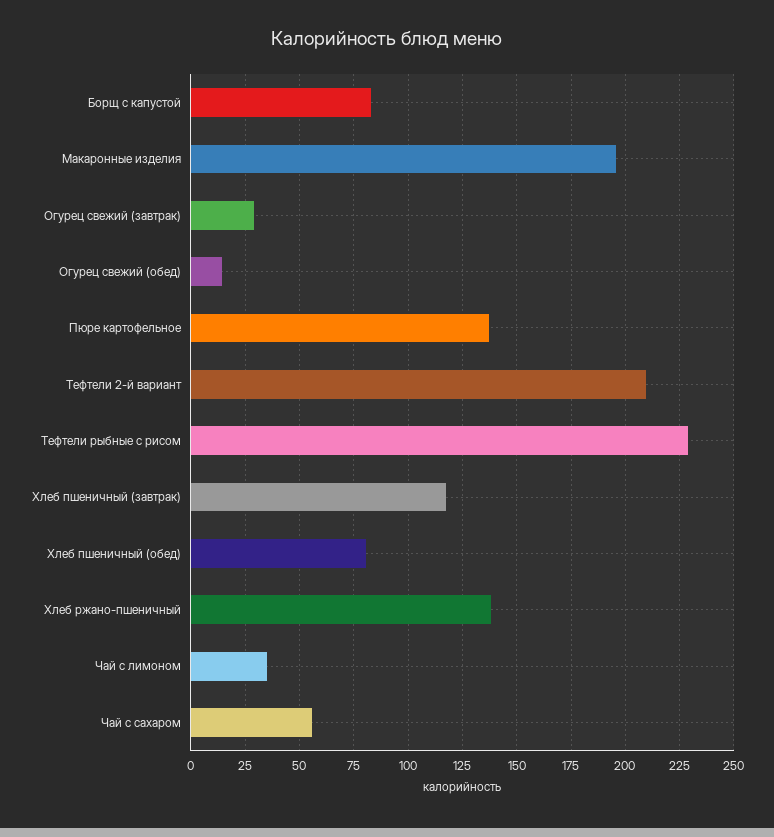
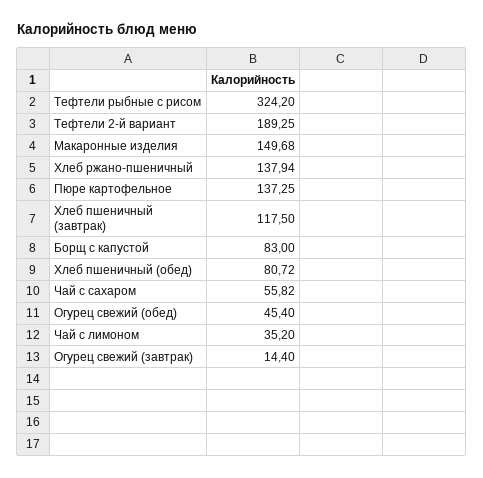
Макаронные изделия: 195 -> 149.68
Огурец свежий (завтрак): 30 -> 14.4
Огурец свежий (обед): 15 -> 45.4
Тефтели 2-й вариант: 210 -> 189.25
Тефтели рыбные с рисом: 230 -> 324.2

